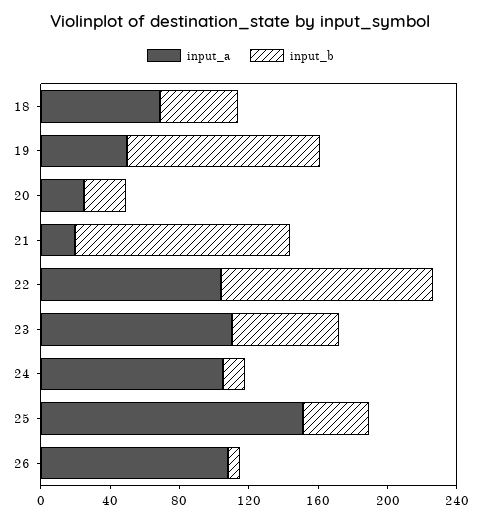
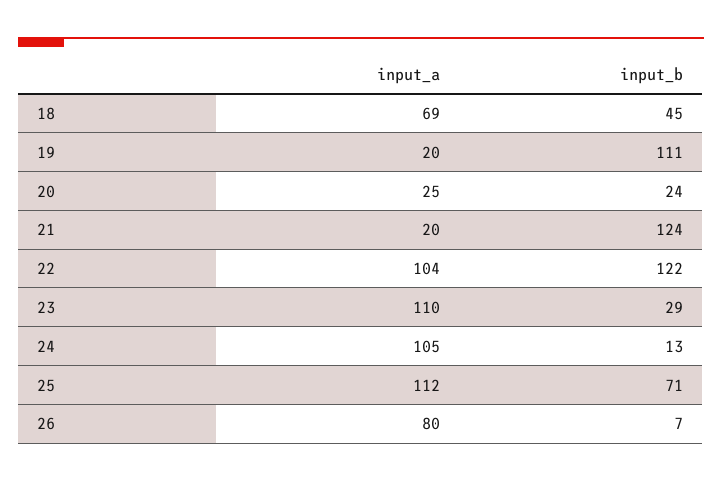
input_a, 19: 50 -> 20
input_b, 23: 60 -> 29
input_a, 25: 150 -> 112
input_b, 25: 40 -> 71
input_a, 26: 110 -> 80

